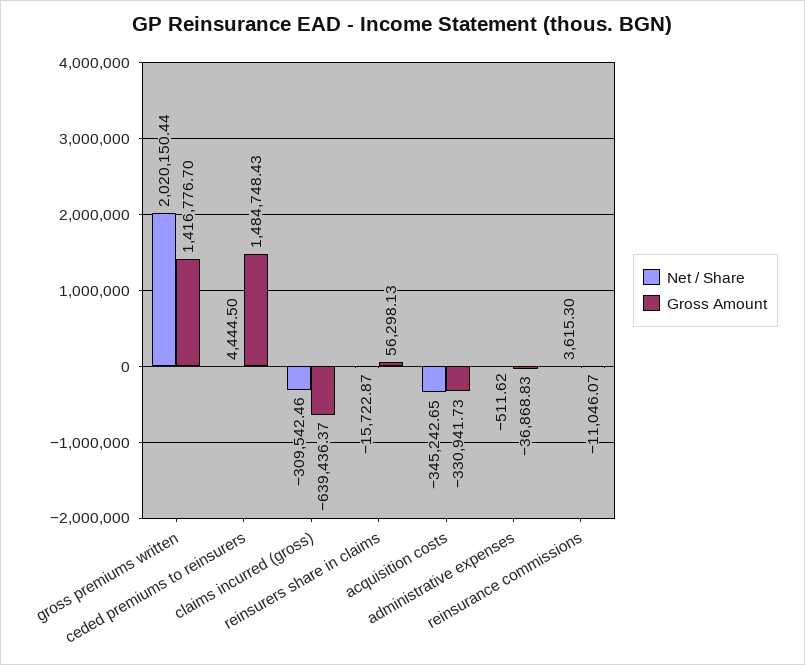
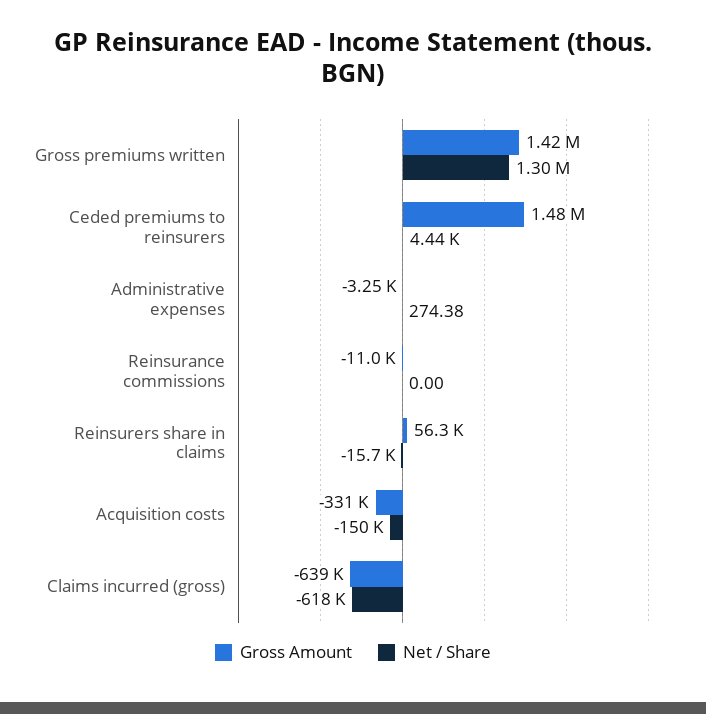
Net / Share, gross premiums written: 2020150.44 -> 1300000
Net / Share, claims incurred (gross): -309542.46 -> -618000
Net / Share, acquisition costs: -345242.65 -> -150000
Net / Share, administrative expenses: -511.62 -> 274.38
Gross Amount, administrative expenses: -36868.83 -> -3250
Net / Share, reinsurance commissions: 3615.3 -> 0

